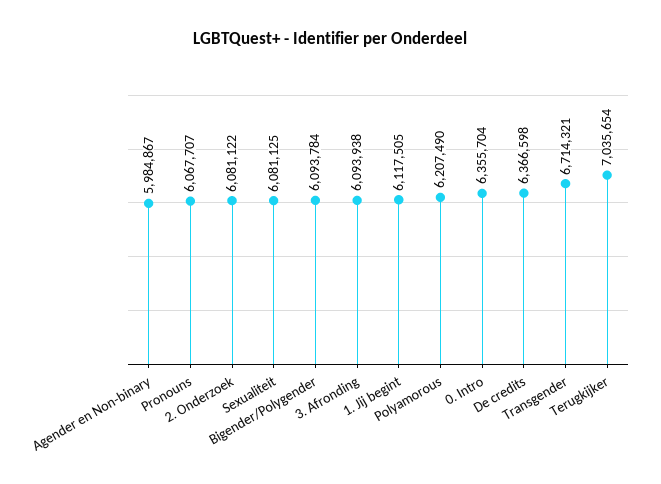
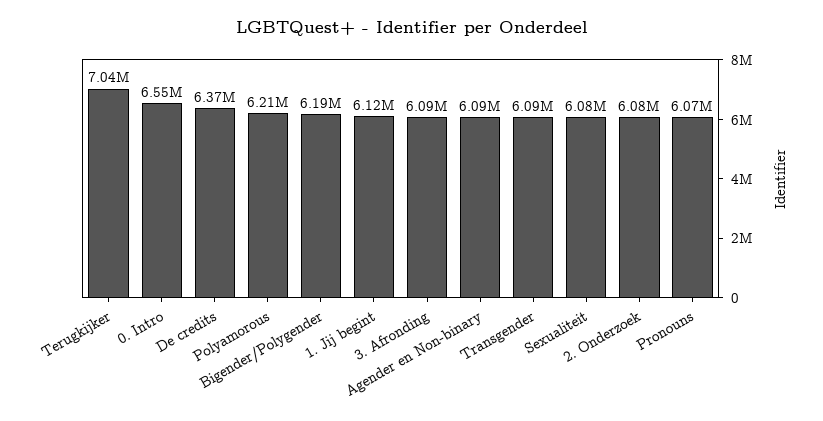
Agender en Non-binary: 5984867 -> 6090000
Bigender/Polygender: 6093784 -> 6190000
0. Intro: 6355704 -> 6550000
Transgender: 6714321 -> 6090000

